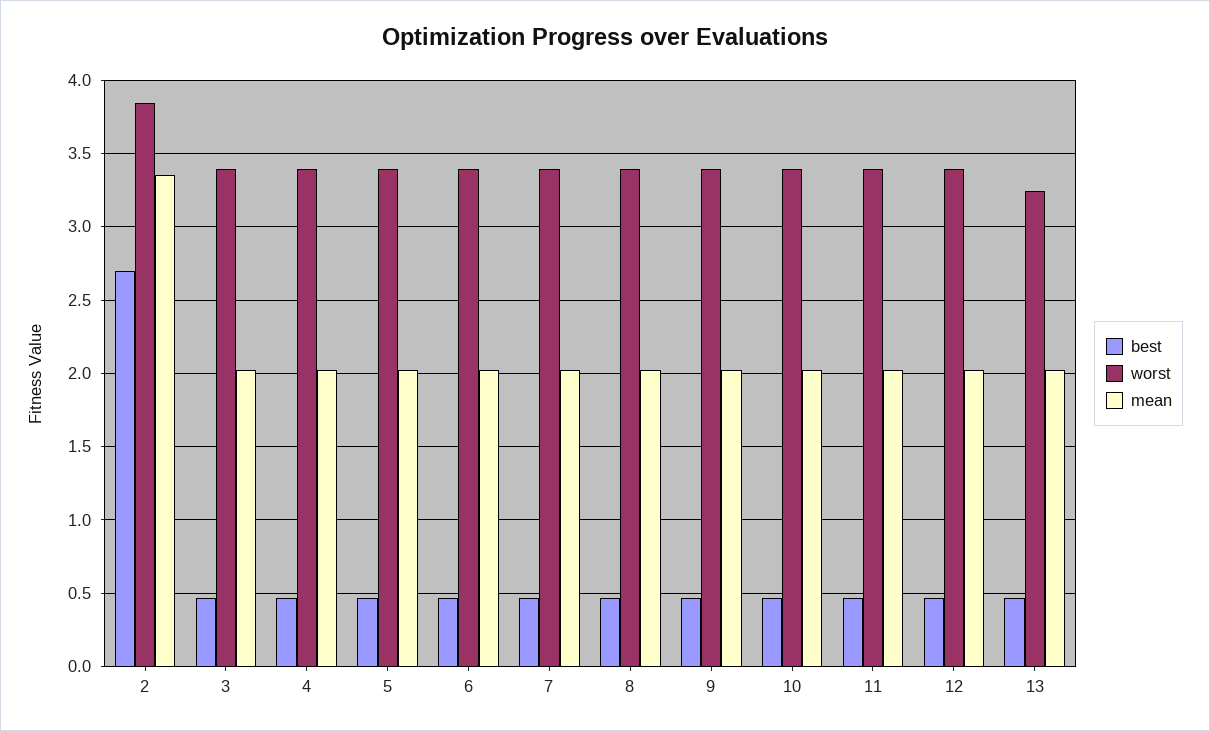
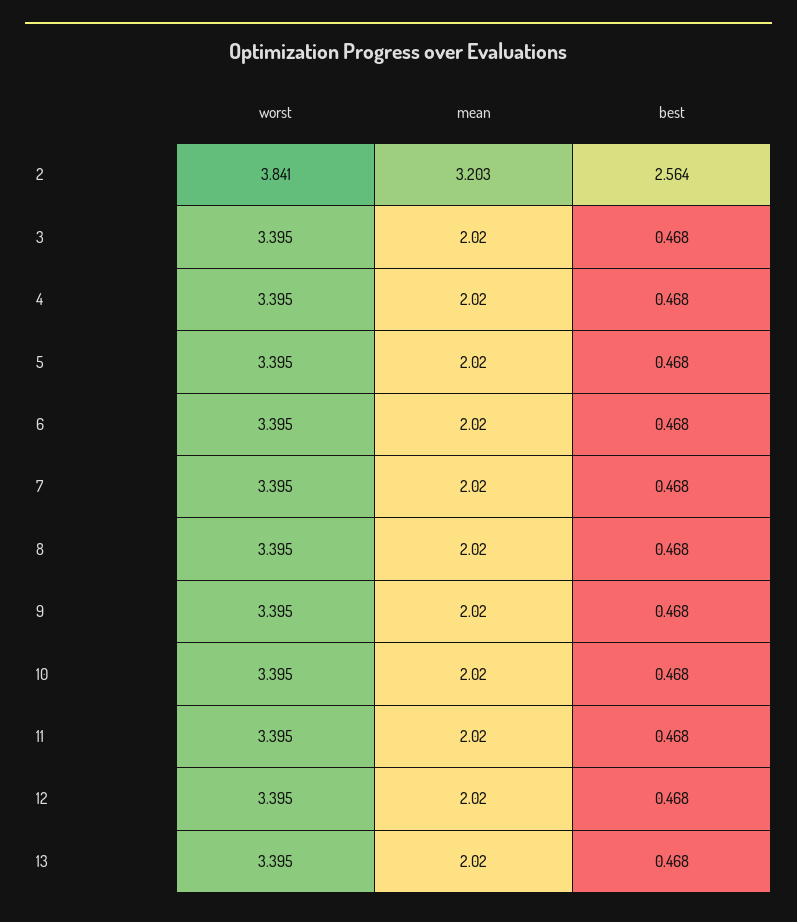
best, 2: 2.7 -> 2.564
mean, 2: 3.35 -> 3.203
worst, 13: 3.25 -> 3.395

